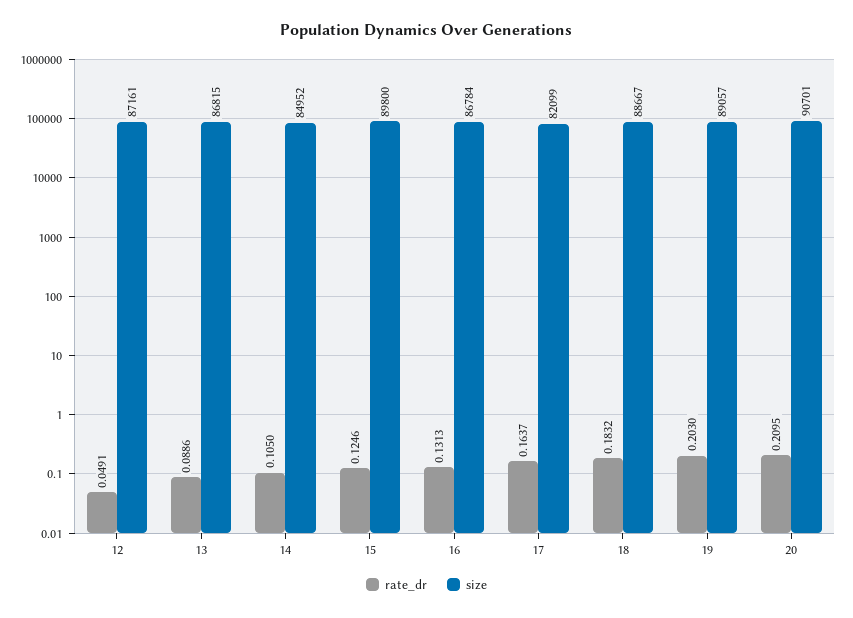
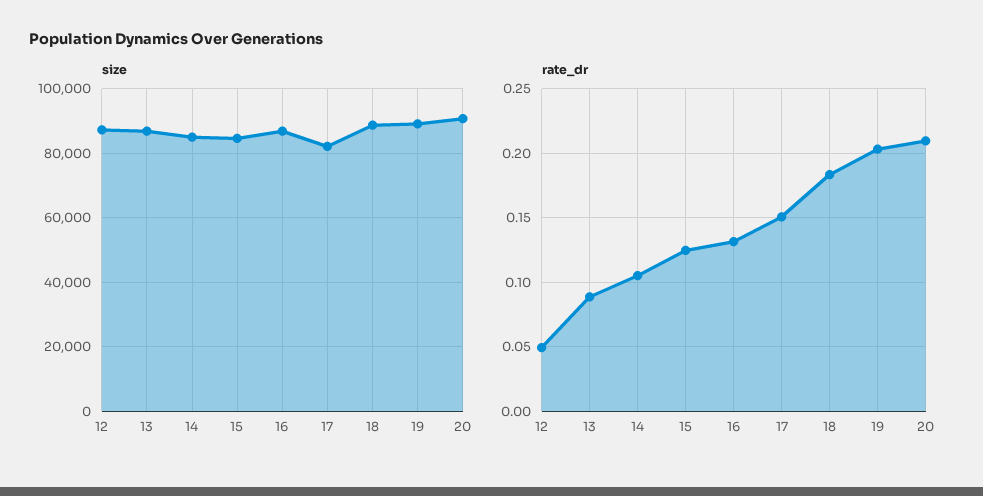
size, 15: 89800 -> 84000
rate_dr, 17: 0.1637 -> 0.15

